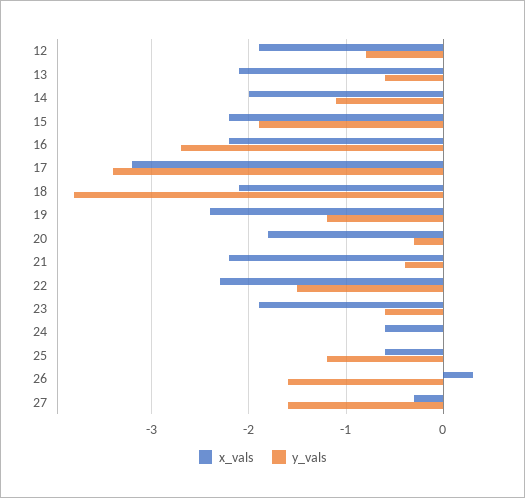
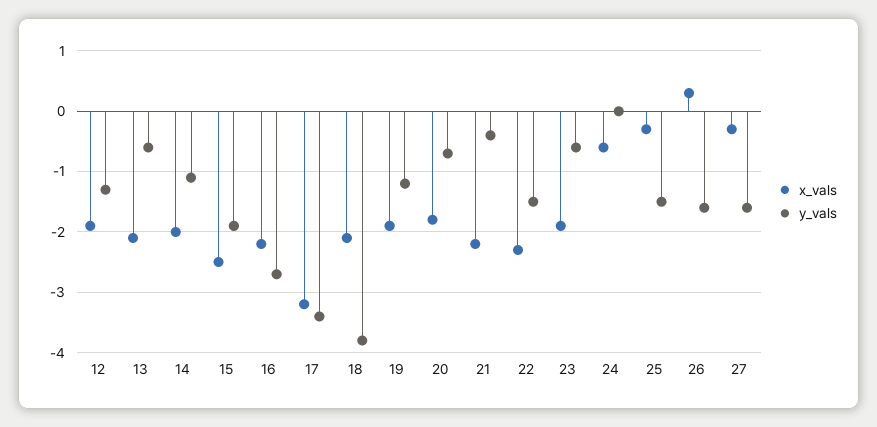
y_vals, 12: -0.8 -> -1.3
x_vals, 15: -2.2 -> -2.5
x_vals, 19: -2.4 -> -1.9
y_vals, 20: -0.3 -> -0.7
x_vals, 25: -0.6 -> -0.3
y_vals, 25: -1.2 -> -1.5

